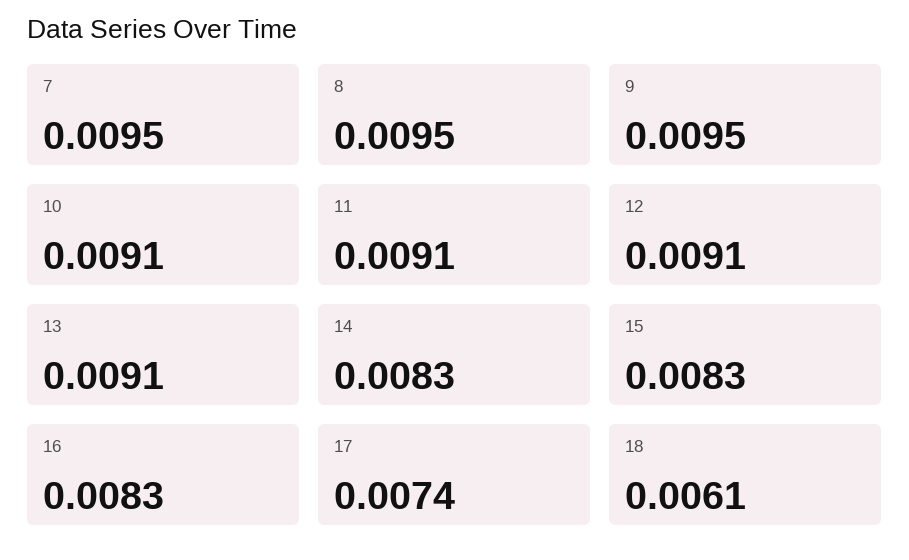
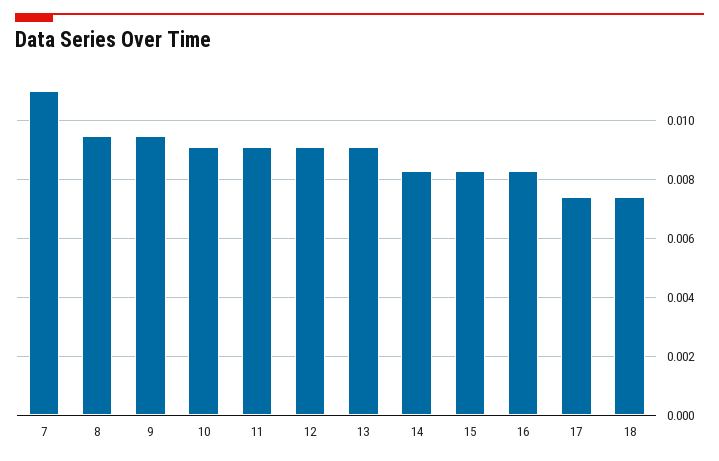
7: 0.0095 -> 0.011
18: 0.0061 -> 0.0075

